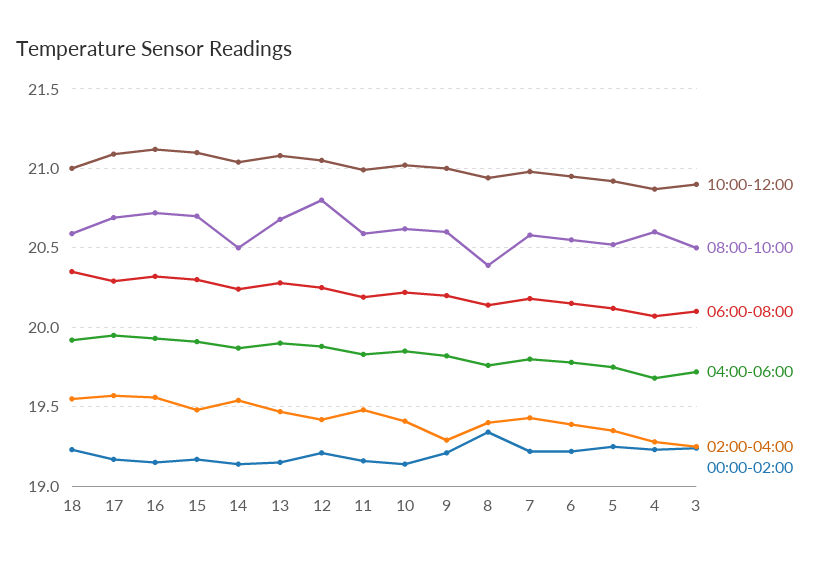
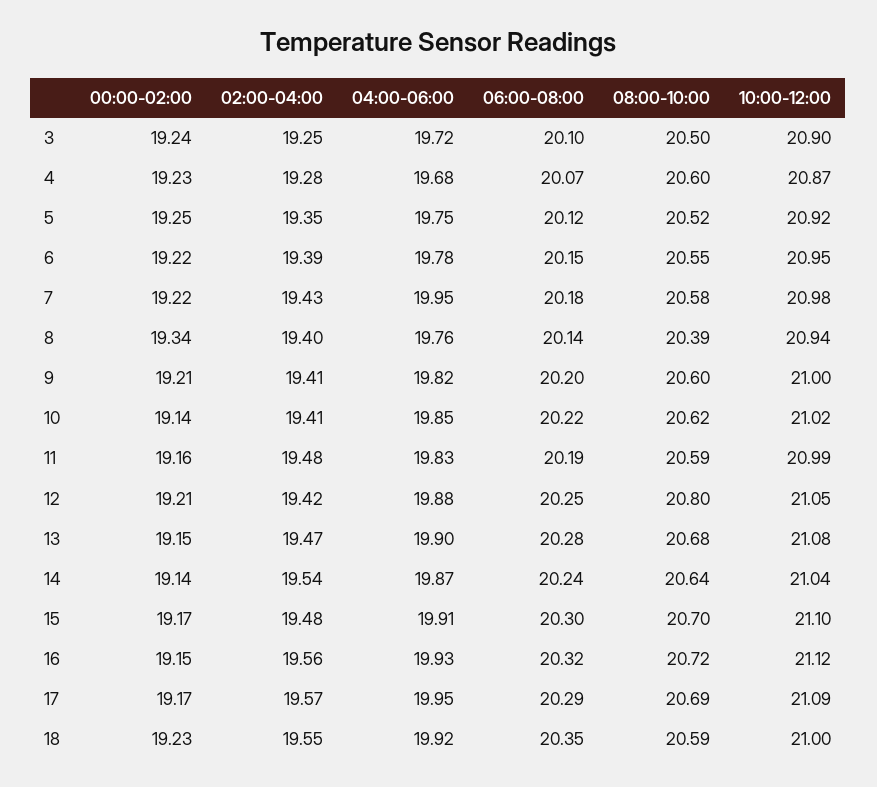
08:00-10:00, 14: 20.5 -> 20.64
02:00-04:00, 9: 19.3 -> 19.41
04:00-06:00, 7: 19.8 -> 19.95

